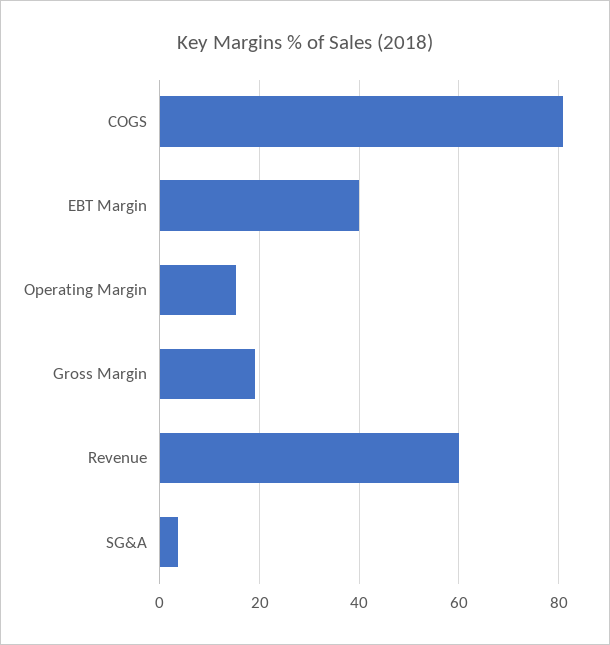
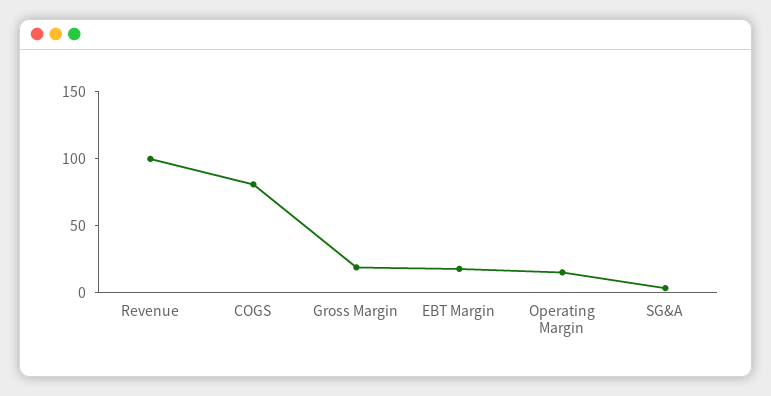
EBT Margin: 40 -> 20
Revenue: 60 -> 100

